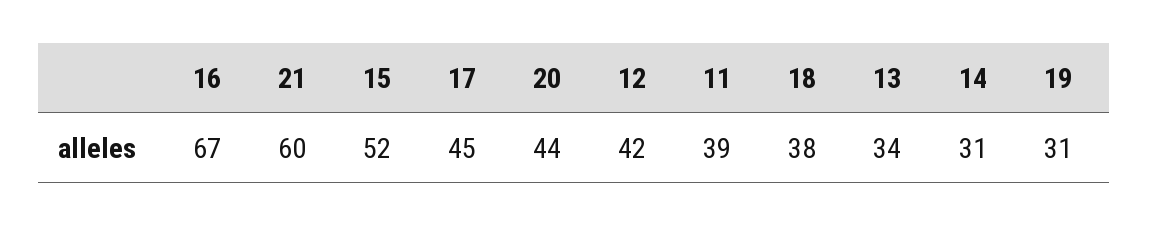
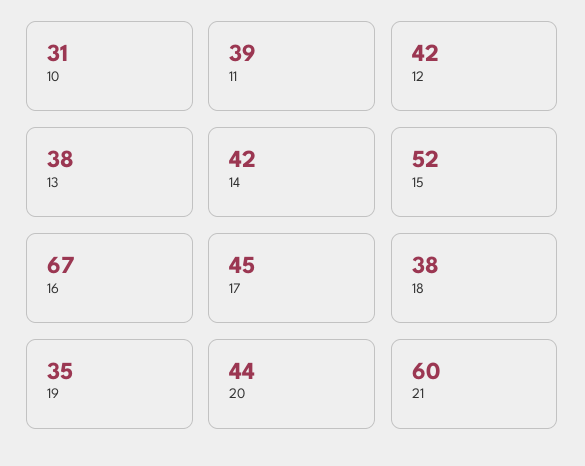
13: 34 -> 38
14: 31 -> 42
19: 31 -> 35
10: none -> 31

